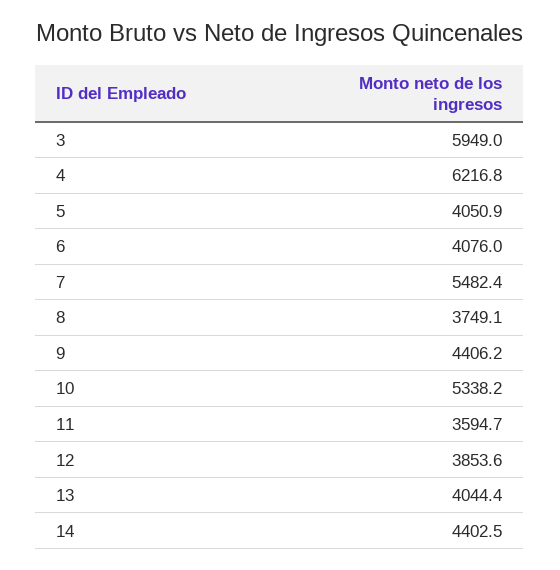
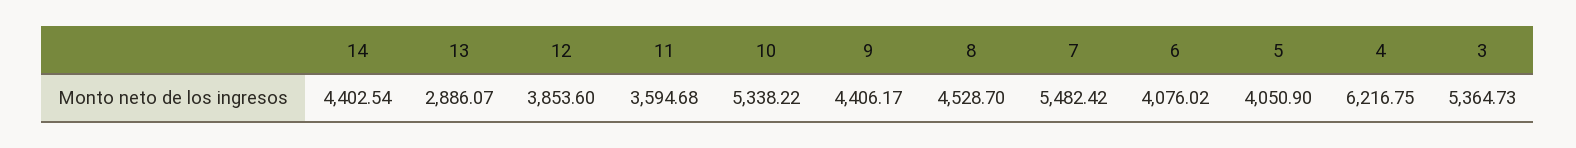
3: 5949 -> 5364.73
8: 3749.1 -> 4528.7
13: 4044.4 -> 2886.07

